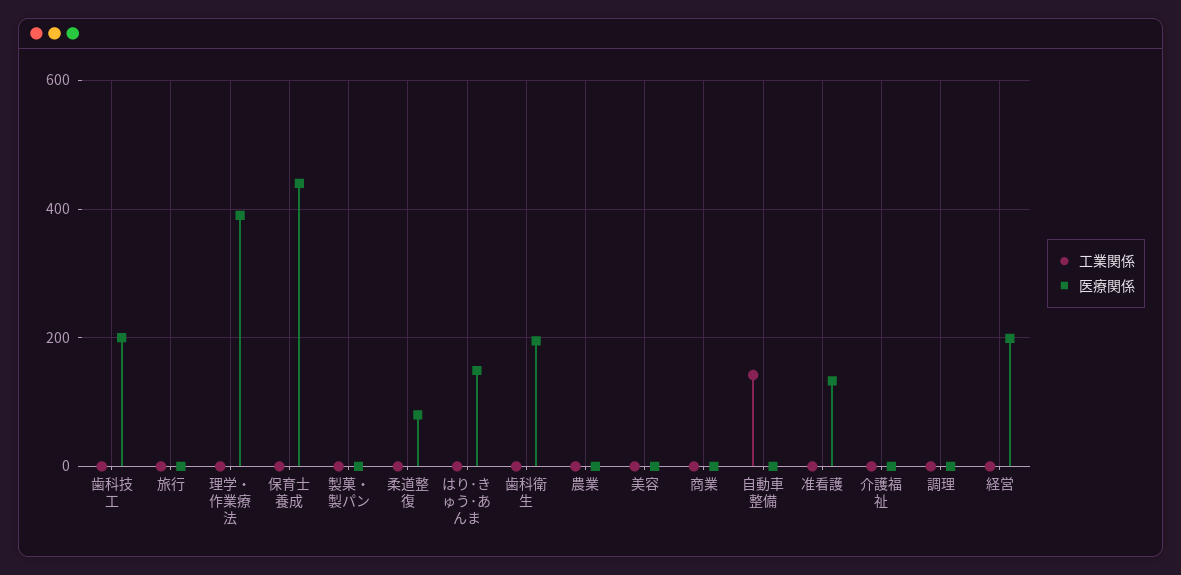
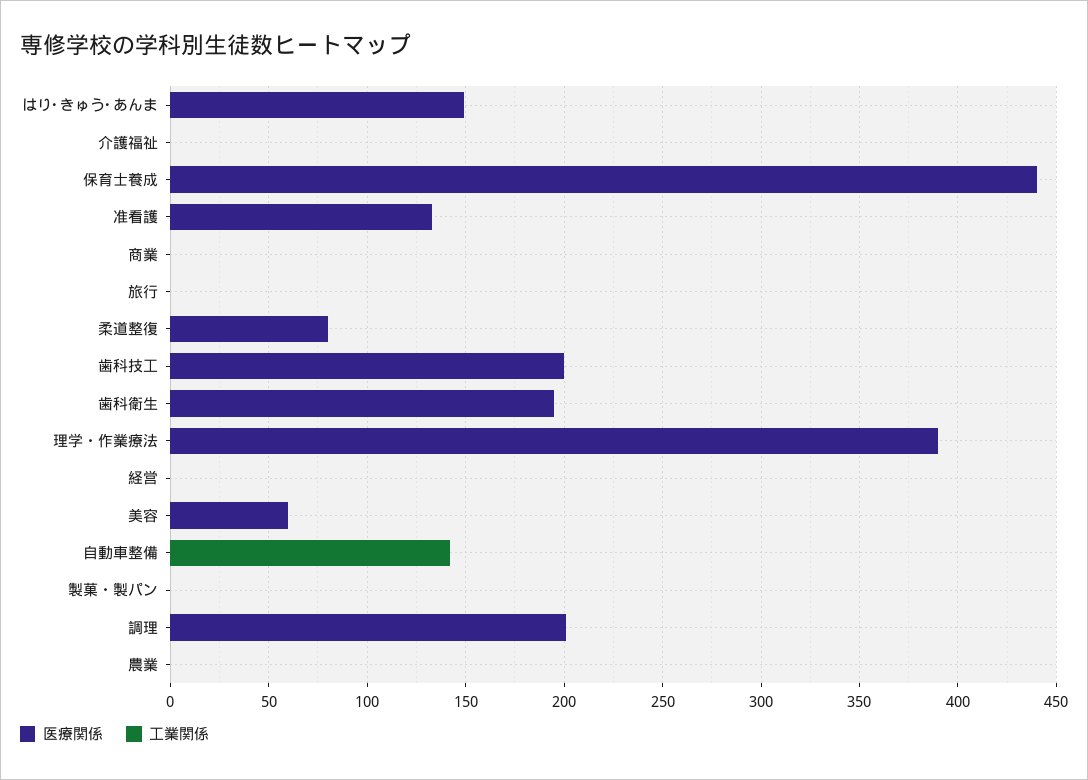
医療関係, 美容: 0 -> 60
医療関係, 調理: 0 -> 200
医療関係, 経営: 200 -> 0

